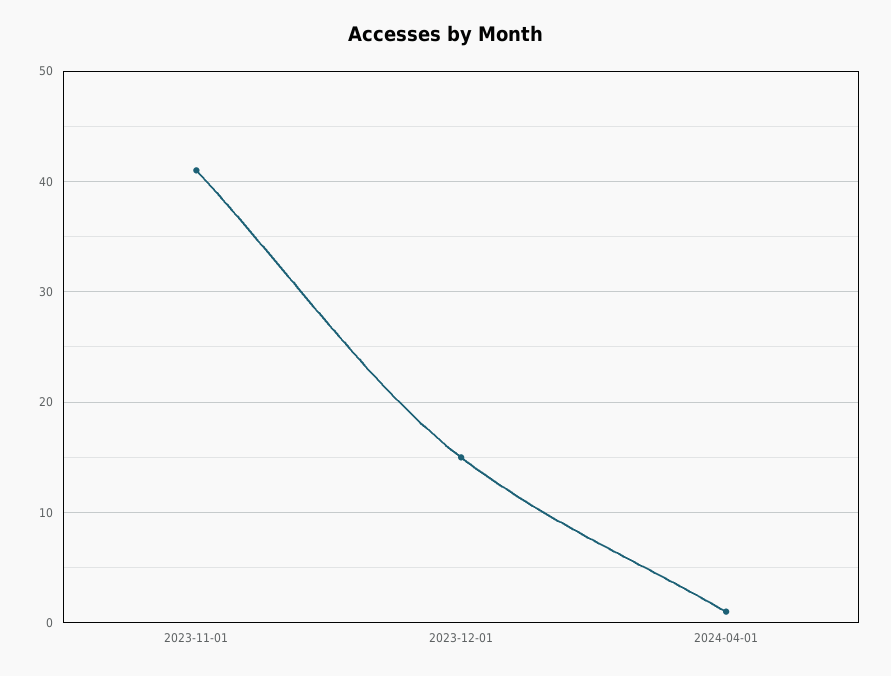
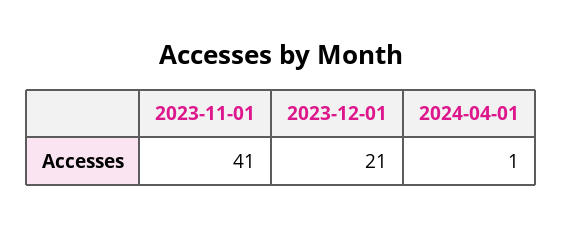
2023-12-01: 15 -> 21

